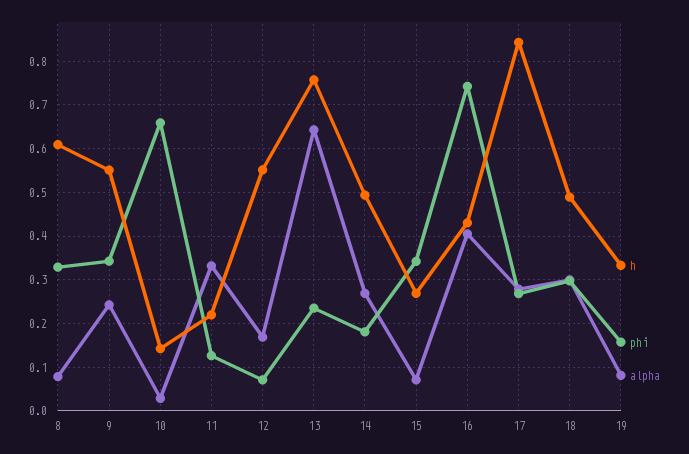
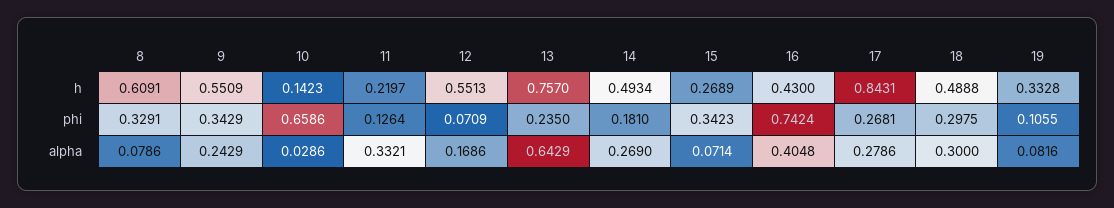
phi, 19: 0.16 -> 0.1055

